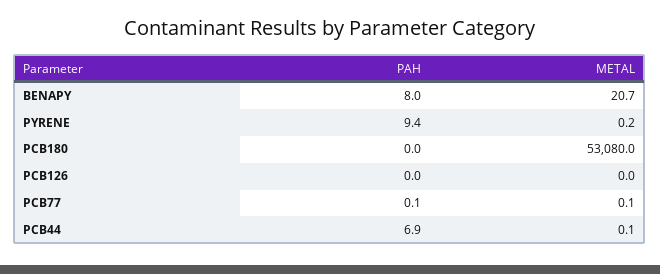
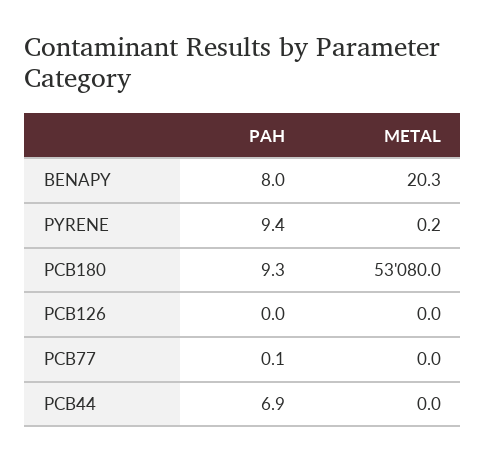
METAL, BENAPY: 20.7 -> 20.3
PAH, PCB180: 0 -> 9.3
METAL, PCB77: 0.1 -> 0
METAL, PCB44: 0.1 -> 0

